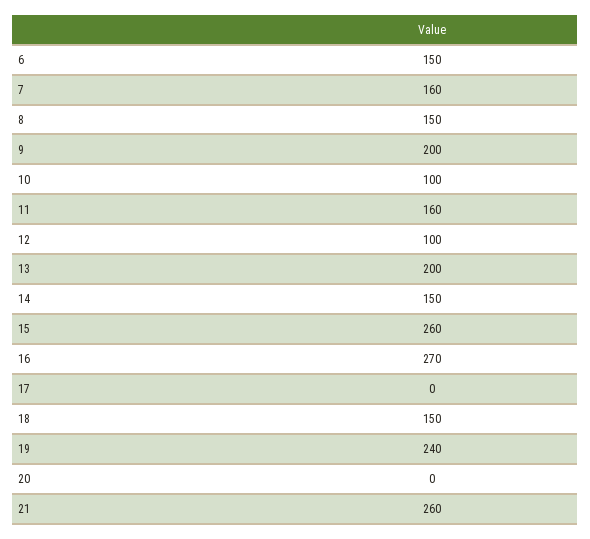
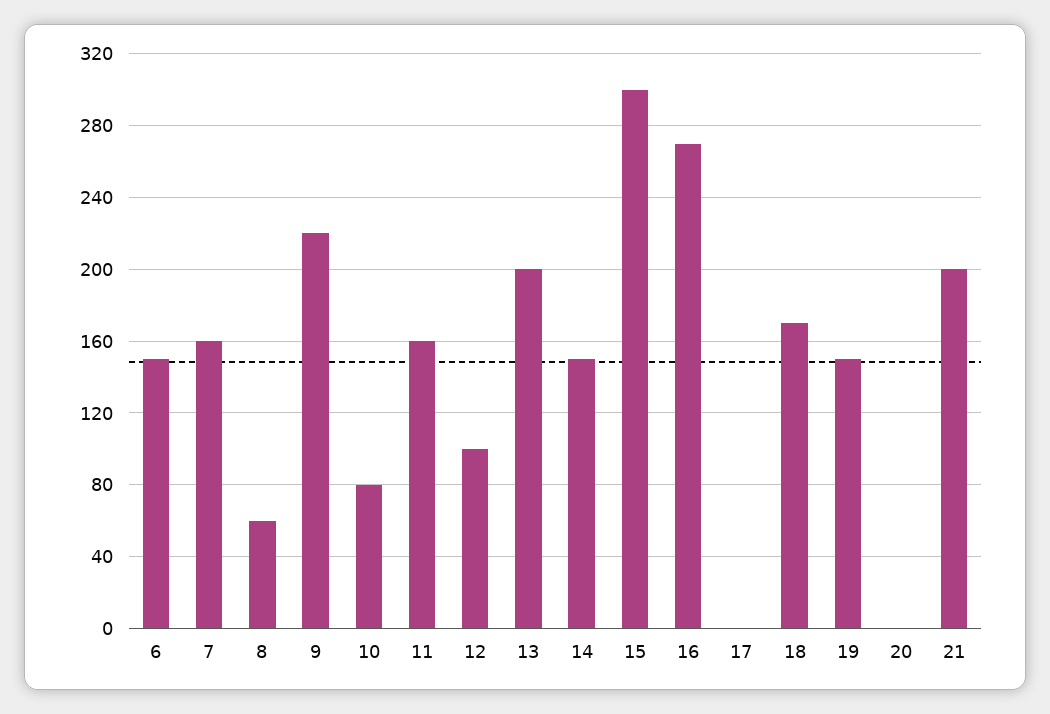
8: 150 -> 60
9: 200 -> 220
10: 100 -> 80
15: 260 -> 300
18: 150 -> 170
19: 240 -> 150
21: 260 -> 200

